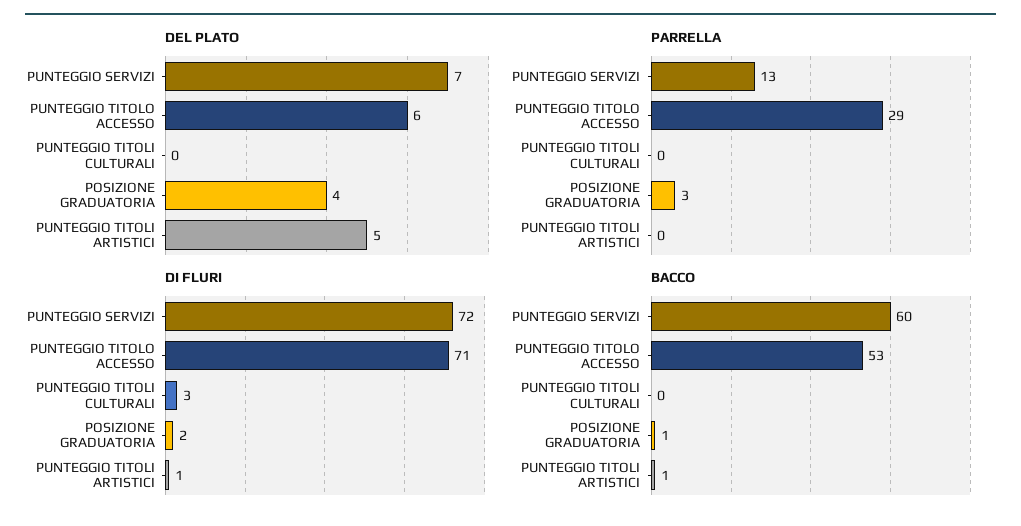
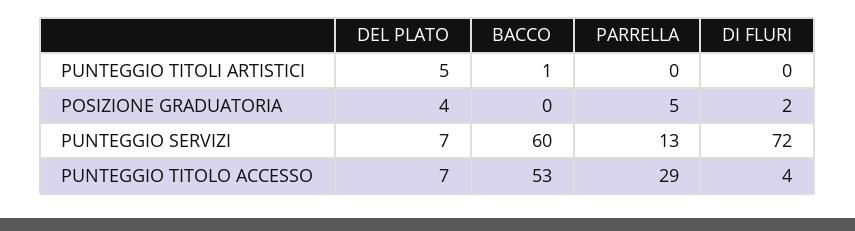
DEL PLATO, PUNTEGGIO TITOLO ACCESSO: 6 -> 7
DEL PLATO, PUNTEGGIO TITOLI CULTURALI: 0 -> none
PARRELLA, PUNTEGGIO TITOLI CULTURALI: 0 -> none
PARRELLA, POSIZIONE GRADUATORIA: 3 -> 5
DI FLURI, PUNTEGGIO TITOLO ACCESSO: 71 -> 4
DI FLURI, PUNTEGGIO TITOLI CULTURALI: 3 -> none
DI FLURI, PUNTEGGIO TITOLI ARTISTICI: 1 -> 0
BACCO, PUNTEGGIO TITOLI CULTURALI: 0 -> none
BACCO, POSIZIONE GRADUATORIA: 1 -> 0

